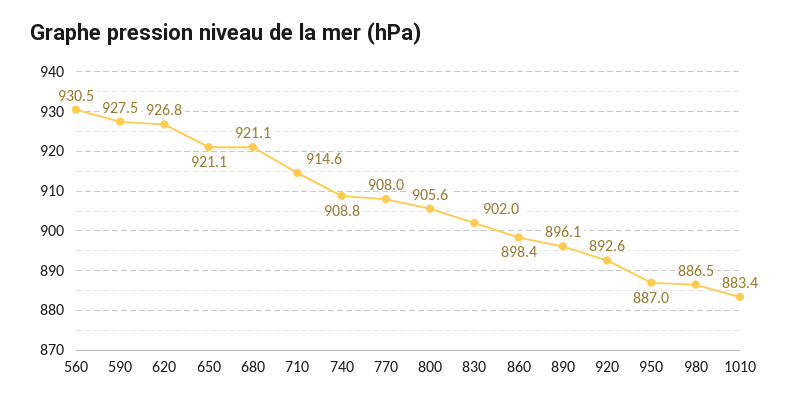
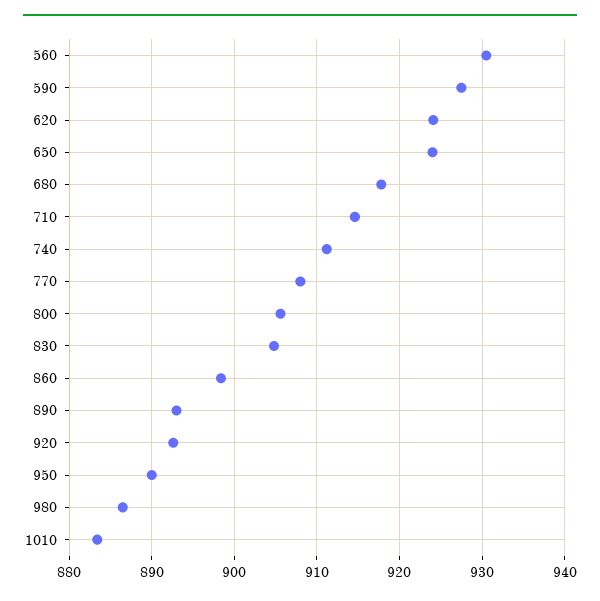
620: 926.8 -> 924
650: 921.1 -> 924
680: 921.1 -> 918
740: 908.8 -> 911
830: 902 -> 905
890: 896.1 -> 893
950: 887 -> 890

